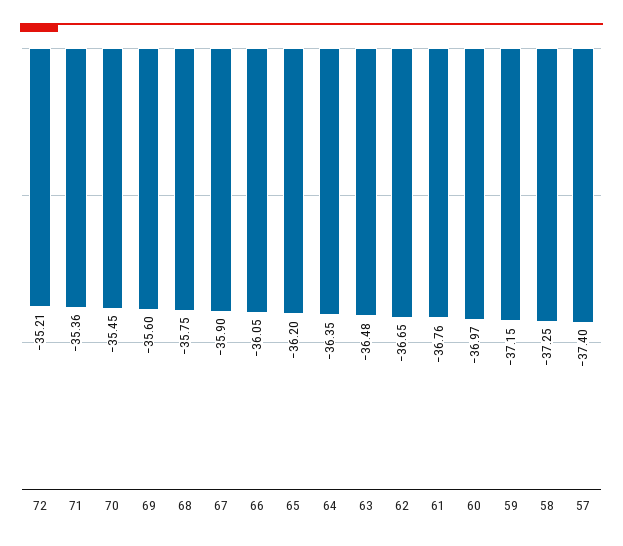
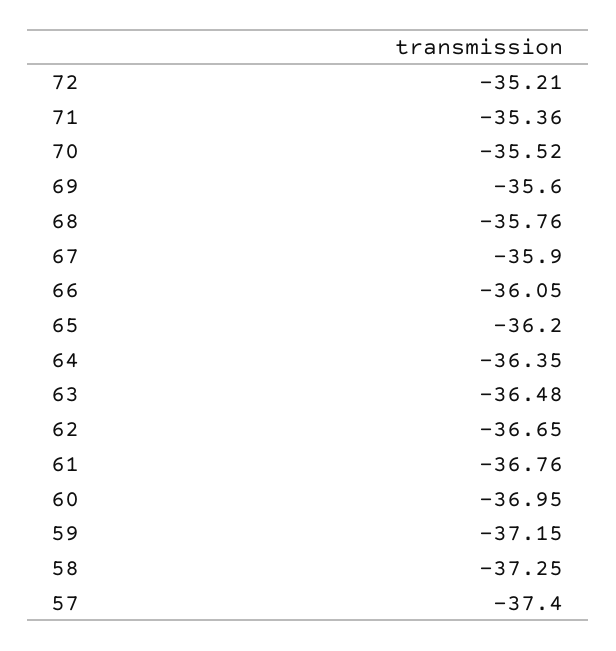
70: -35.45 -> -35.52
68: -35.75 -> -35.76
60: -36.97 -> -36.95

